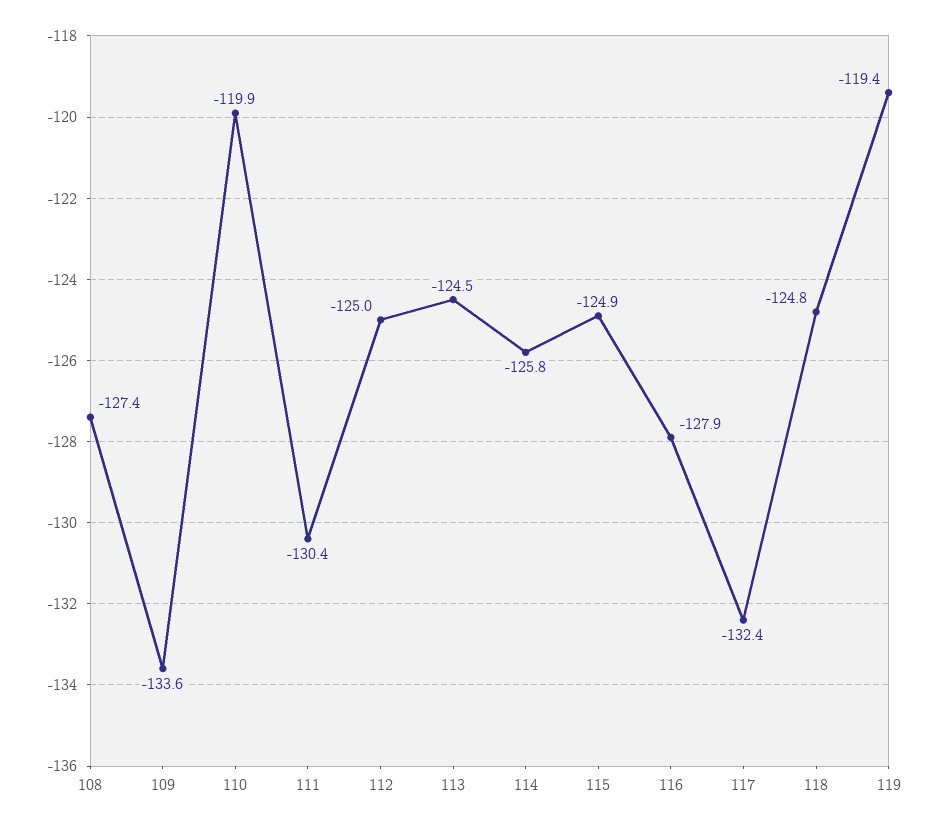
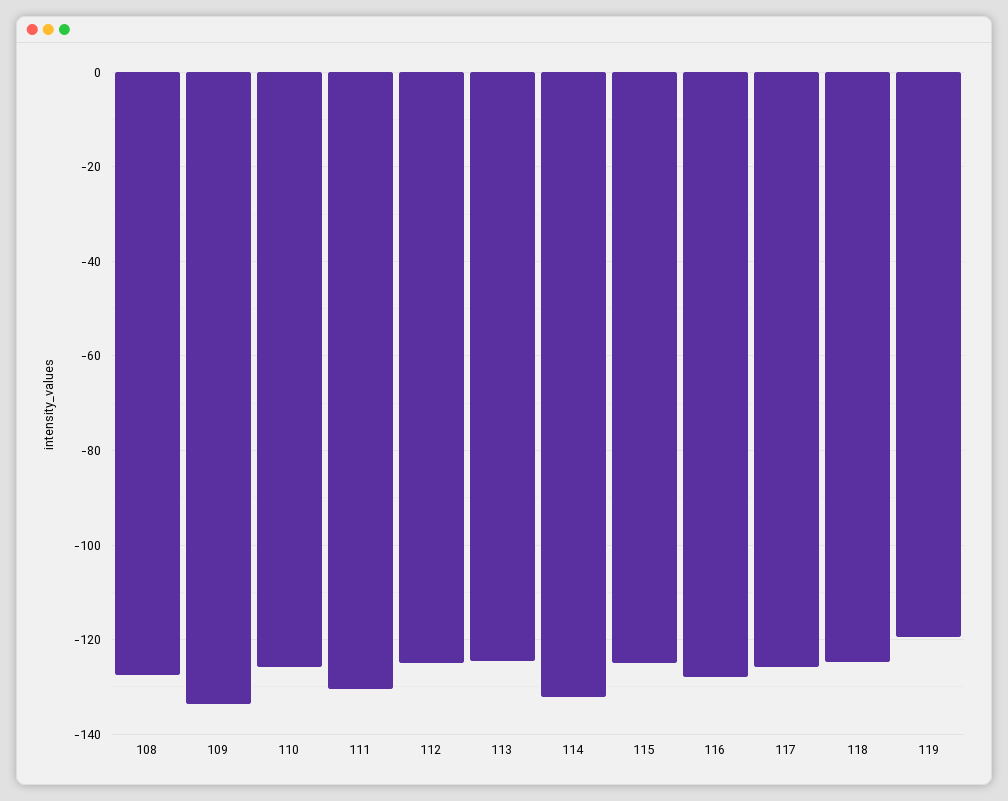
110: -119.9 -> -126
114: -125.8 -> -132
117: -132.4 -> -126

